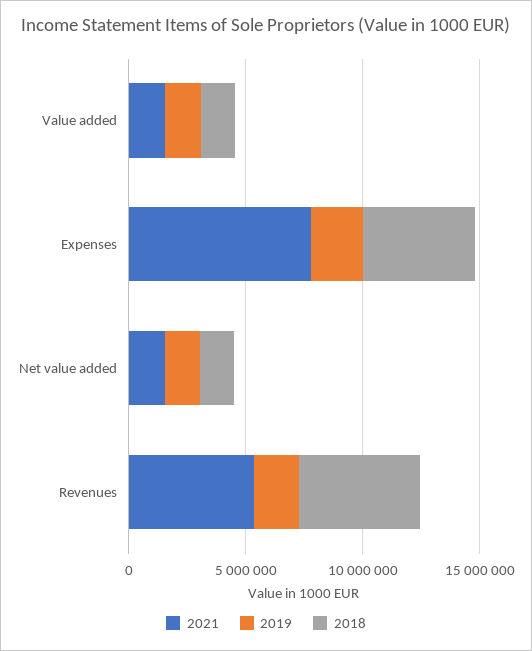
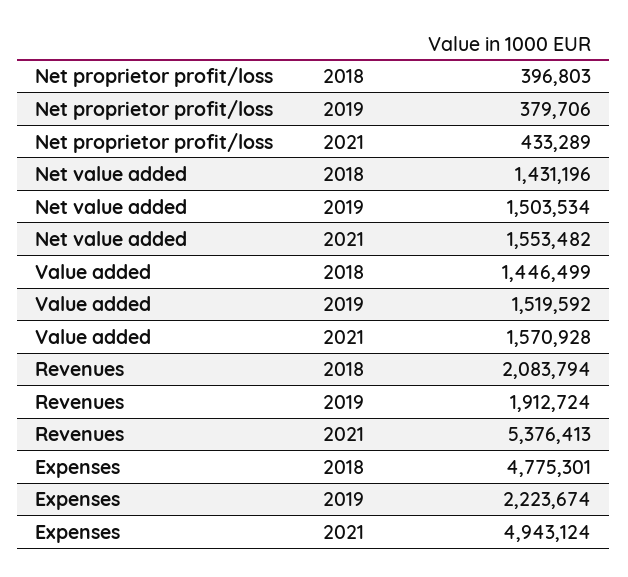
2021, Expenses: 8000000 -> 4943124
2018, Revenues: 5000000 -> 2083794
2018, Net proprietor profit/loss: none -> 396803
2019, Net proprietor profit/loss: none -> 379706
2021, Net proprietor profit/loss: none -> 433289

